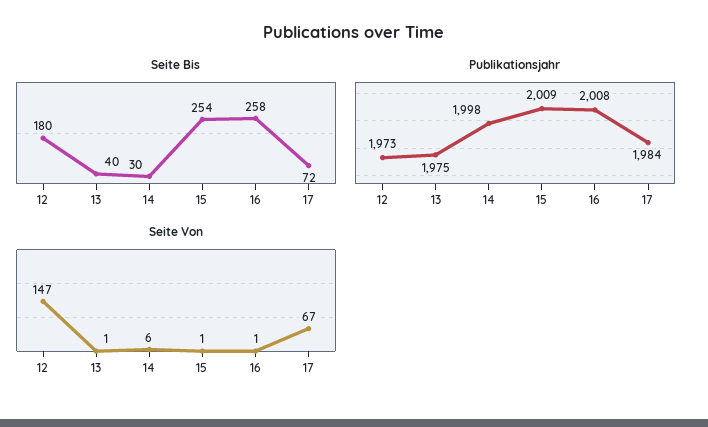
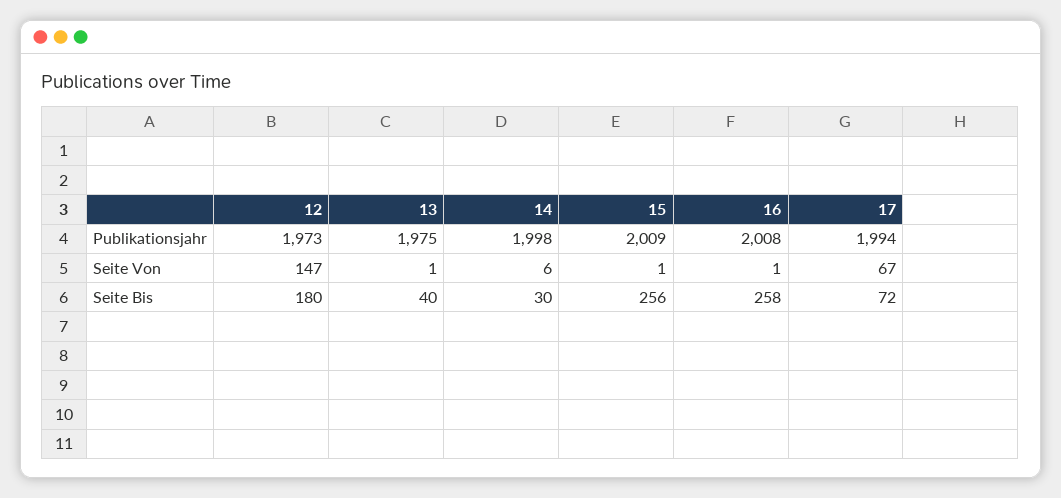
Seite Bis, 15: 254 -> 256
Publikationsjahr, 17: 1984 -> 1994

